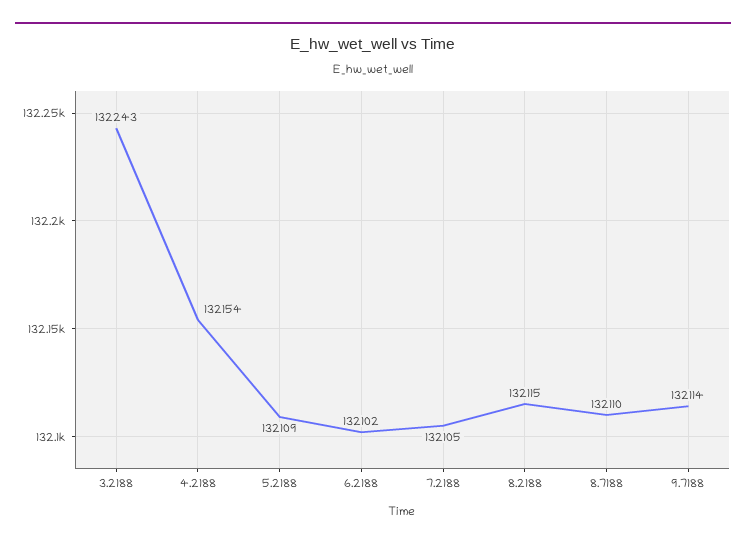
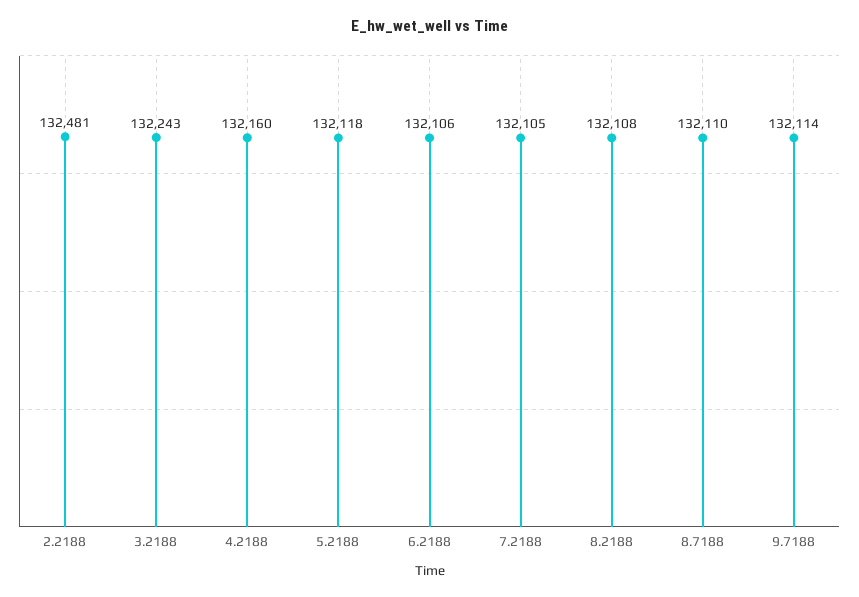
4.2188: 132154 -> 132160
5.2188: 132109 -> 132118
6.2188: 132102 -> 132106
8.2188: 132115 -> 132108
2.2188: none -> 132481

